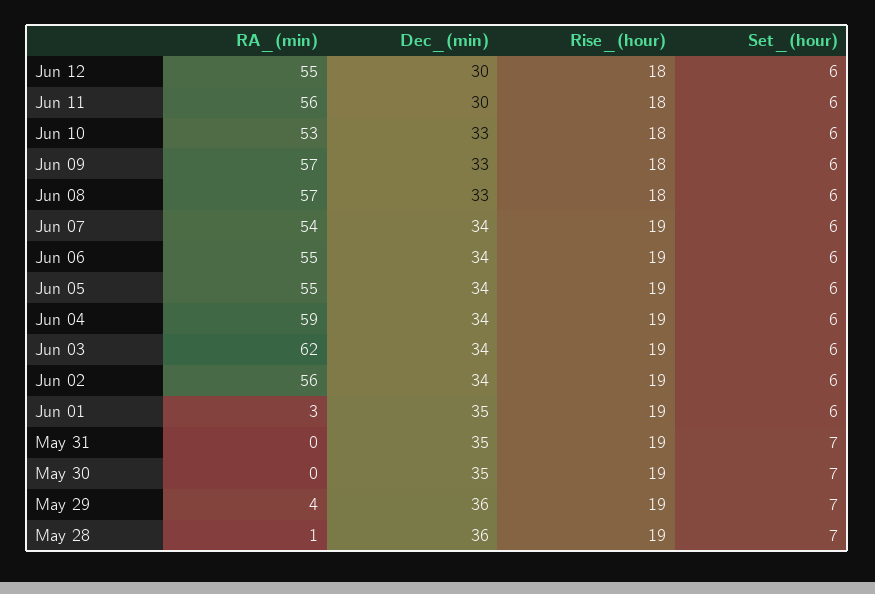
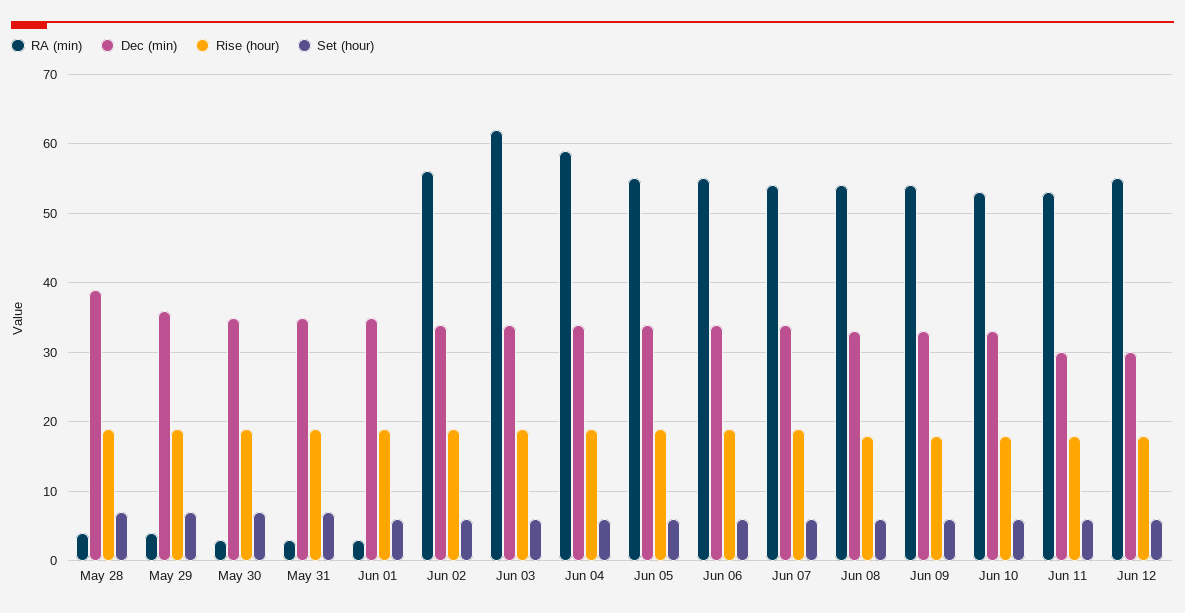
RA_(min), Jun 11: 56 -> 53
RA_(min), Jun 09: 57 -> 54
RA_(min), Jun 08: 57 -> 54
RA_(min), May 31: 0 -> 3
RA_(min), May 30: 0 -> 3
RA_(min), May 28: 1 -> 4
Dec_(min), May 28: 36 -> 39

